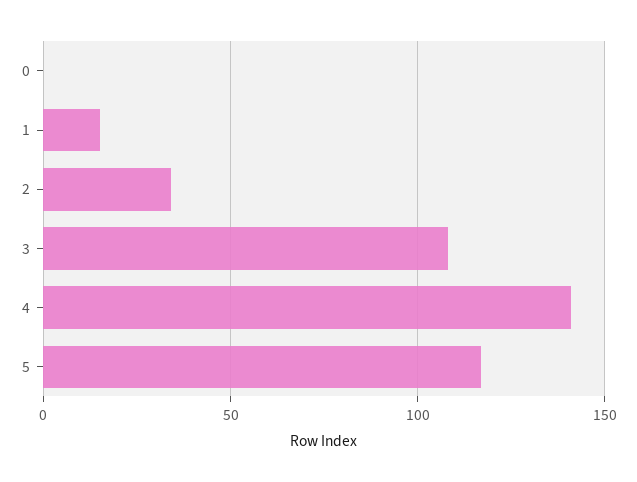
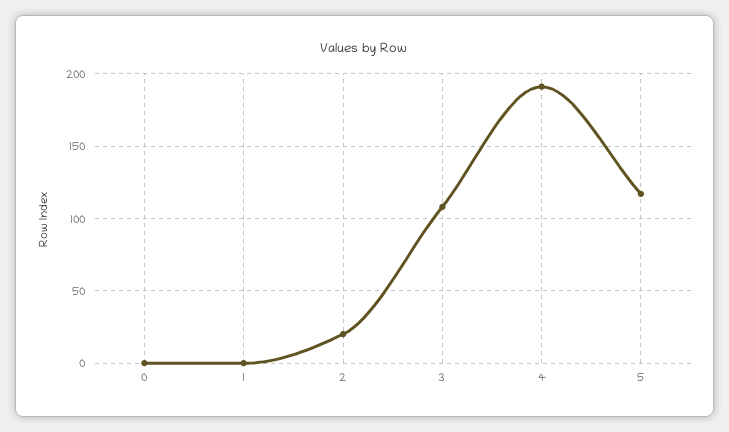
1: 15 -> 0
2: 35 -> 20
4: 140 -> 190

